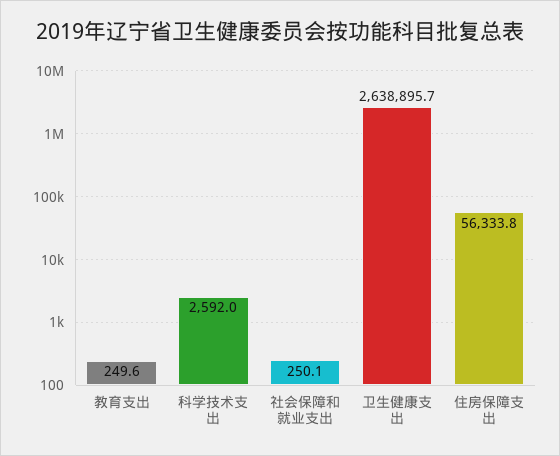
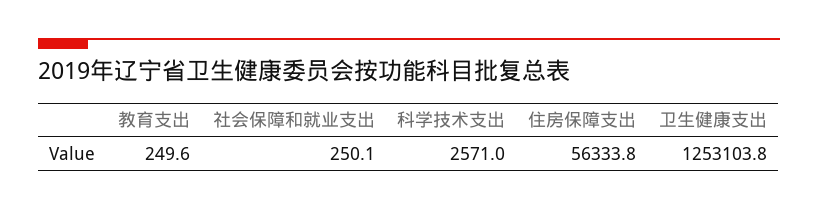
科学技术支出: 2592 -> 2571
卫生健康支出: 2638895.7 -> 1253103.8

